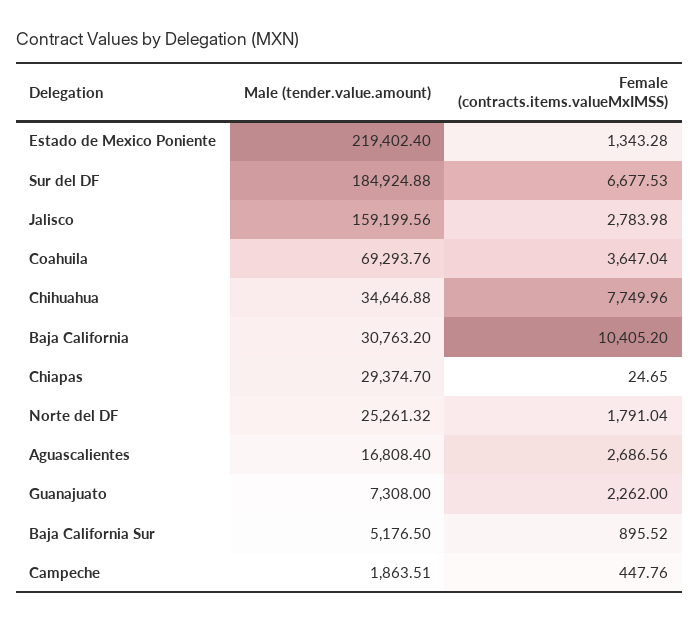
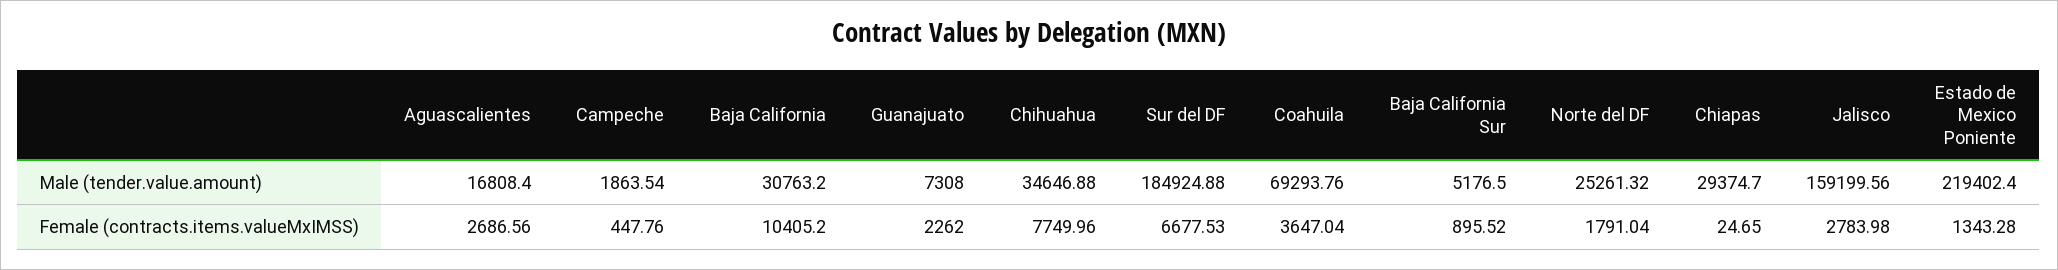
Male (tender.value.amount), Campeche: 1863.51 -> 1863.54

